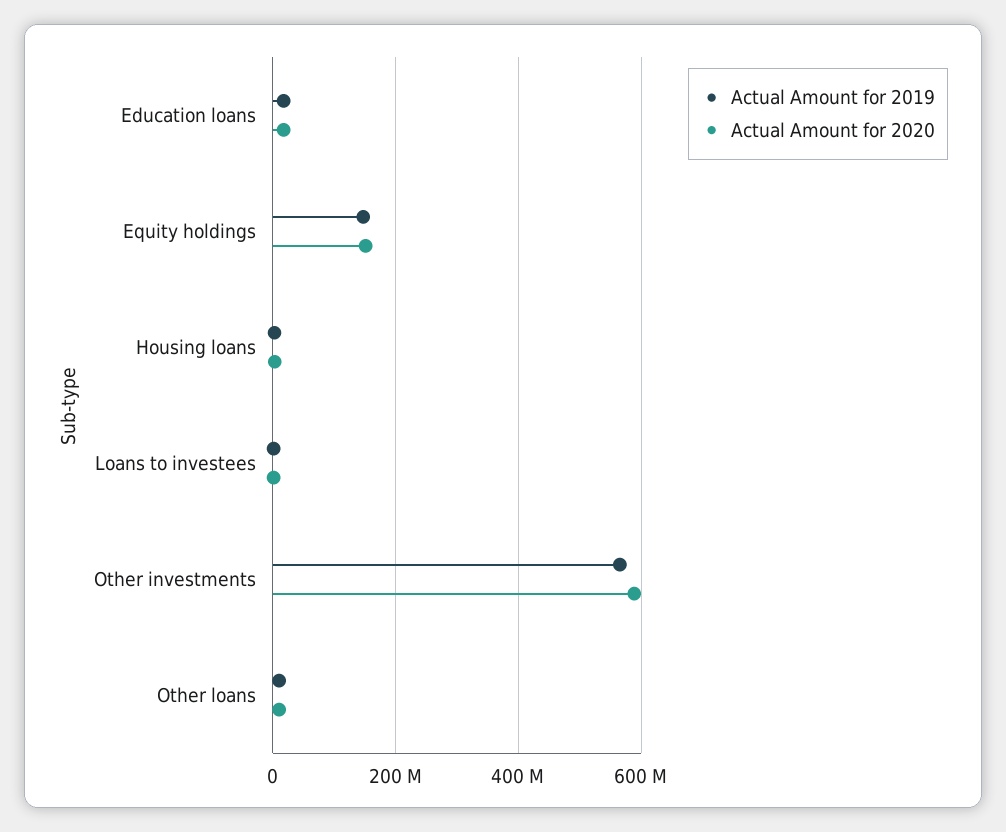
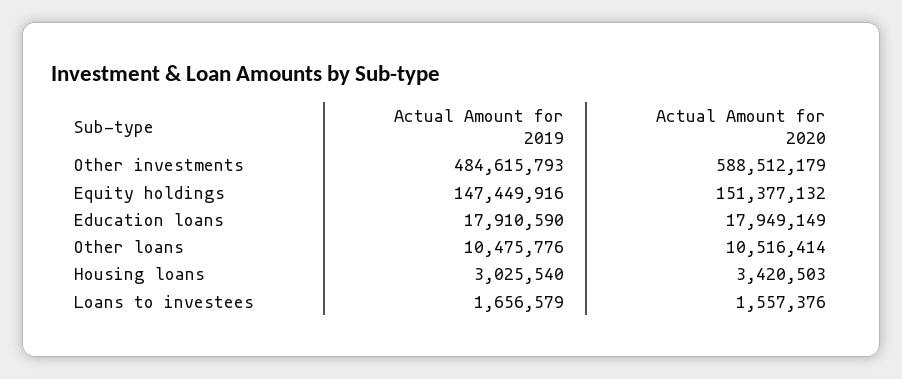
Actual Amount for 2019, Other investments: 560000000 -> 484615793

